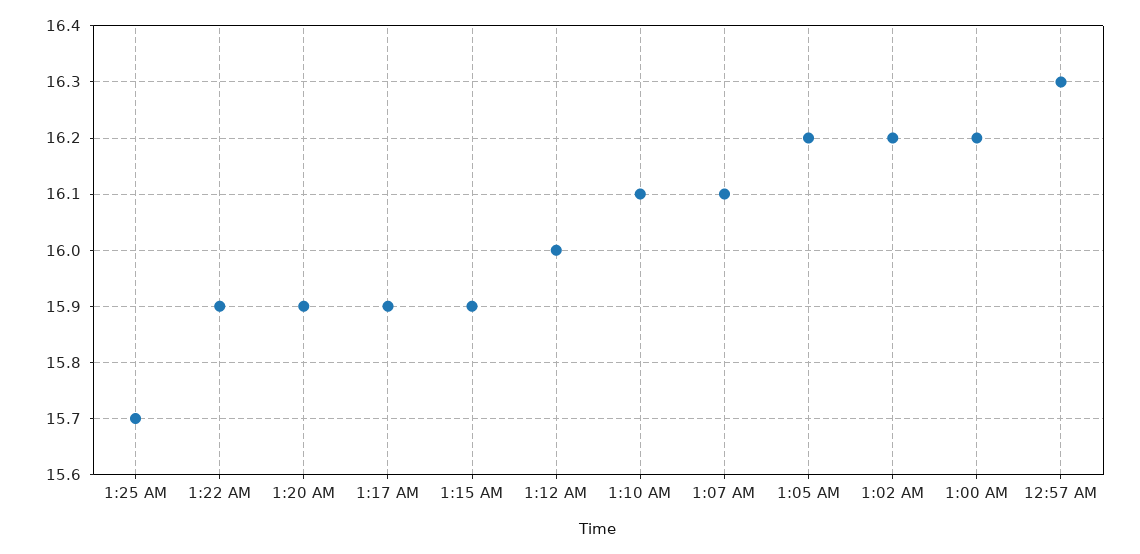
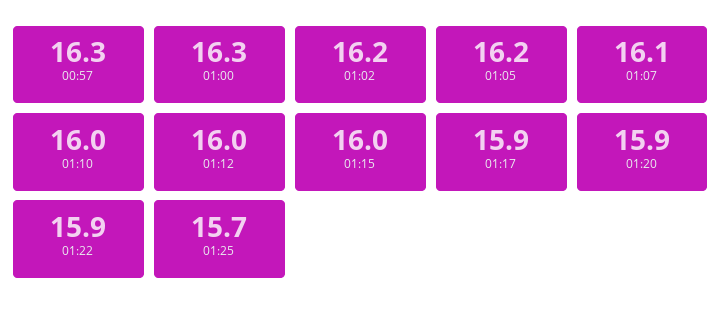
1:15 AM: 15.9 -> 16
1:10 AM: 16.1 -> 16
1:00 AM: 16.2 -> 16.3

